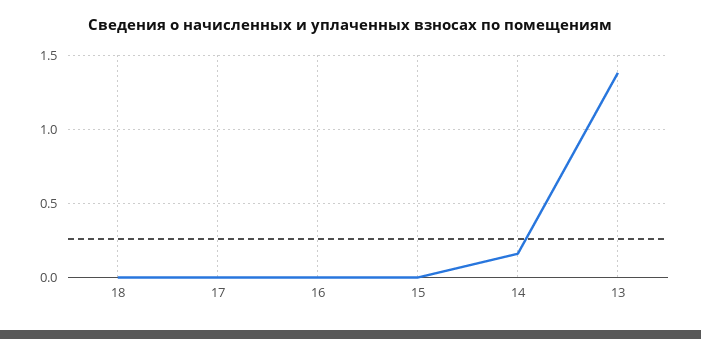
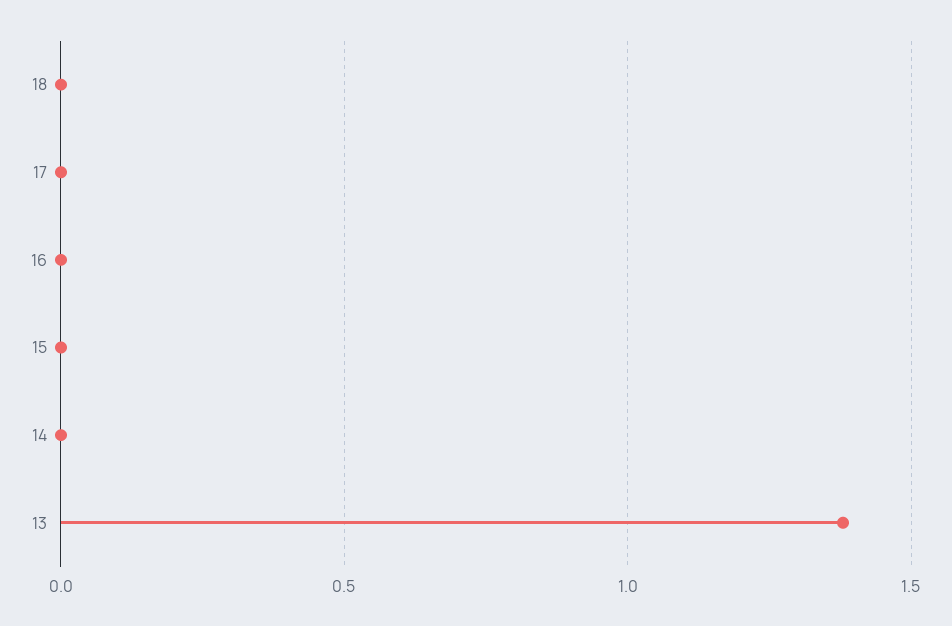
14: 0.15 -> 0

